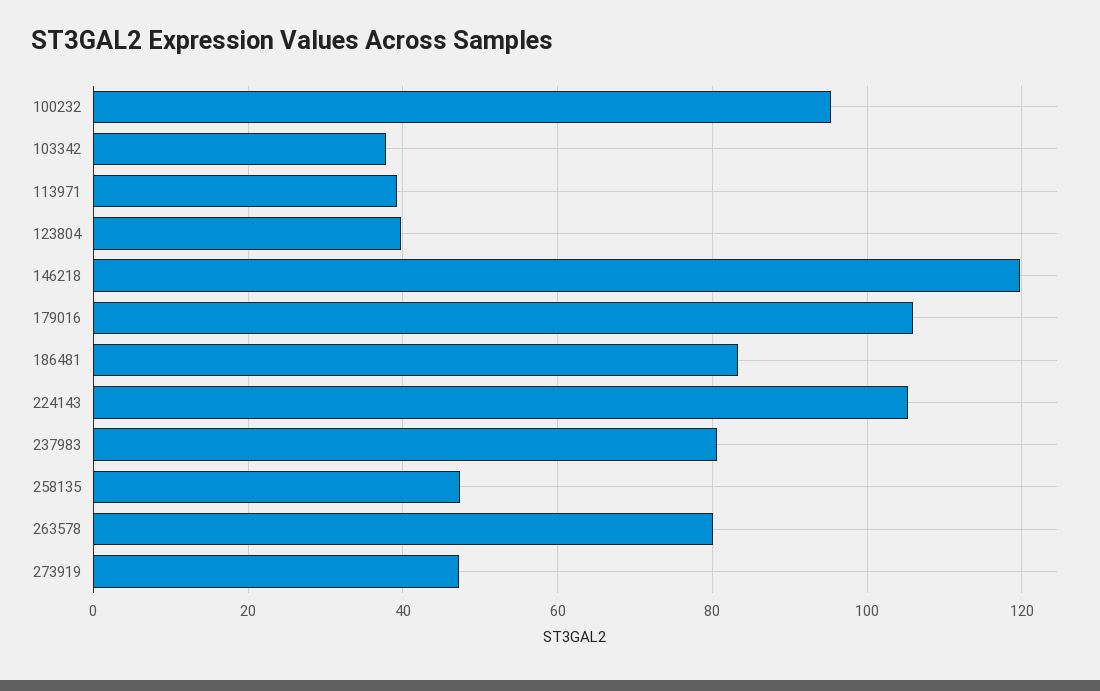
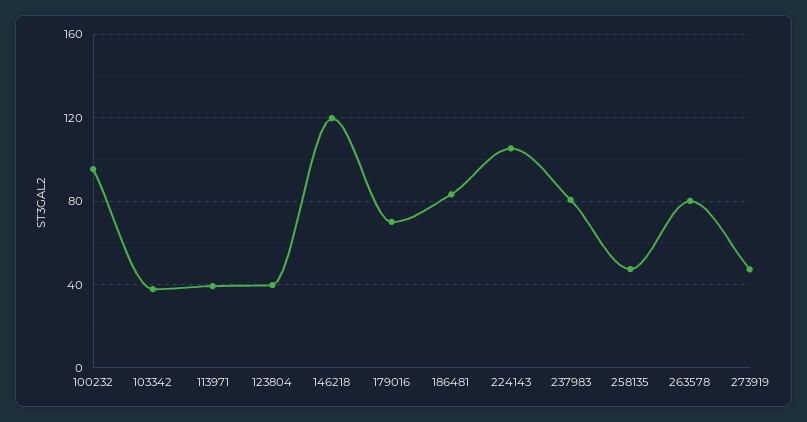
179016: 106 -> 70

